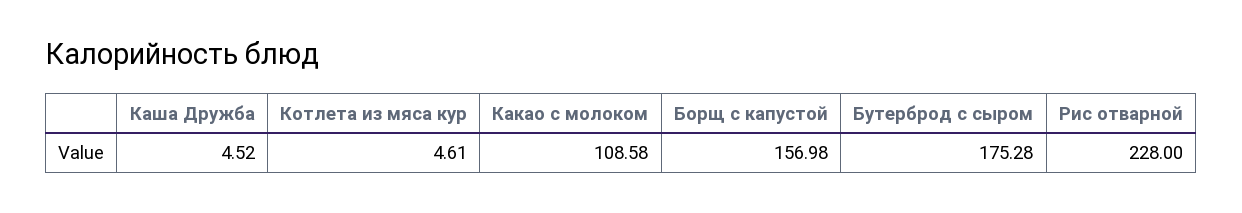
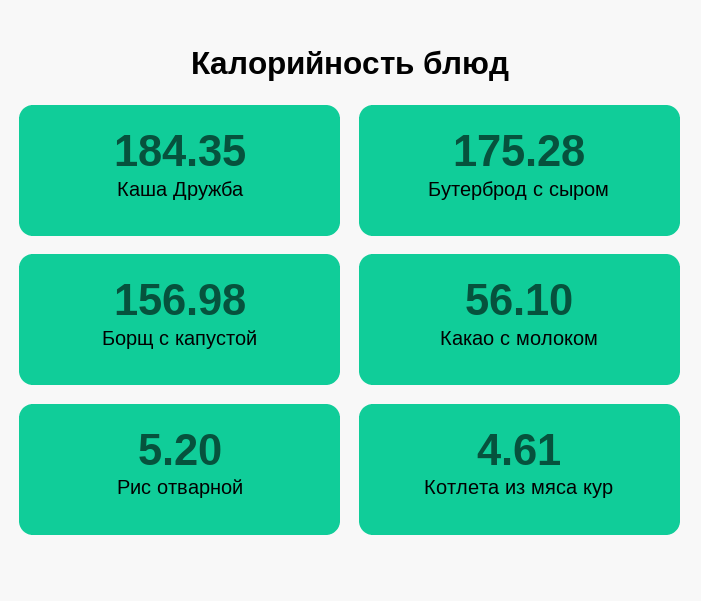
Каша Дружба: 4.52 -> 184.35
Какао с молоком: 108.58 -> 56.1
Рис отварной: 228 -> 5.2

